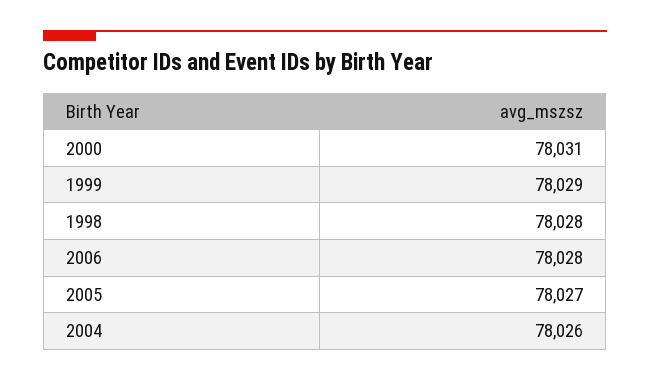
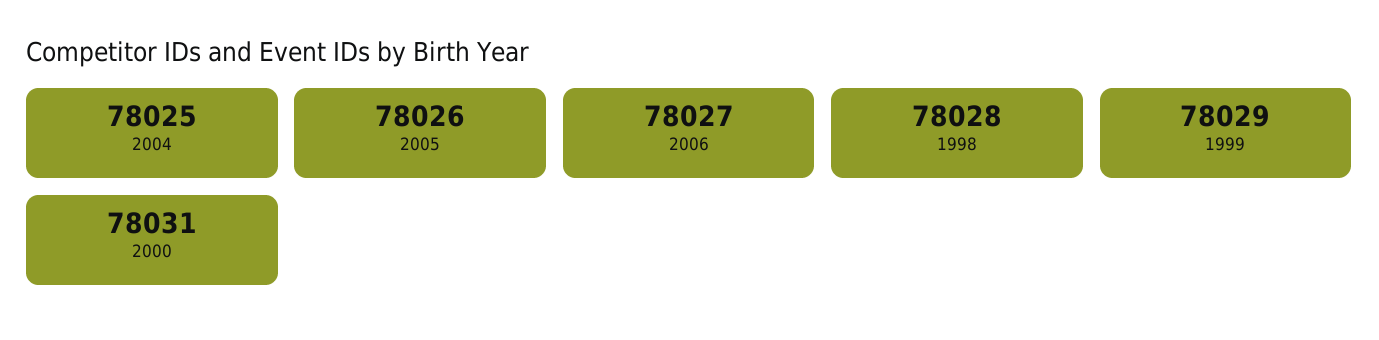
2006: 78028 -> 78027
2005: 78027 -> 78026
2004: 78026 -> 78025

